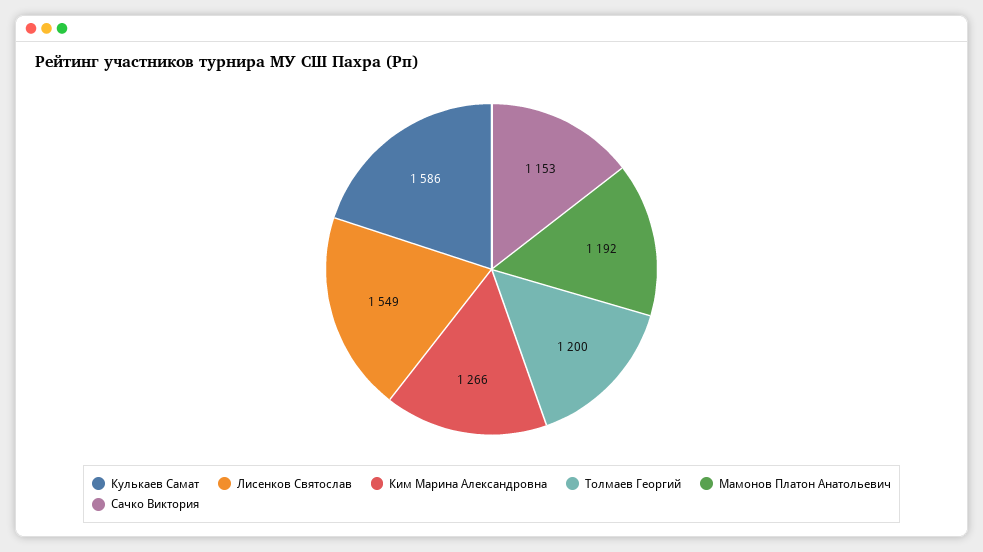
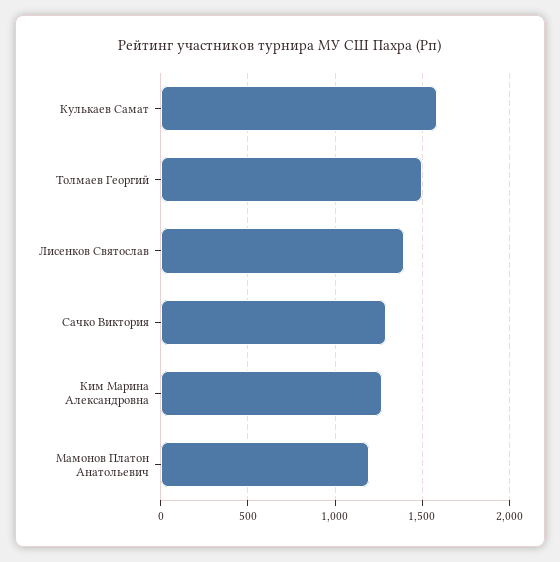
Лисенков Святослав: 1549 -> 1400
Толмаев Георгий: 1200 -> 1500
Сачко Виктория: 1153 -> 1300

